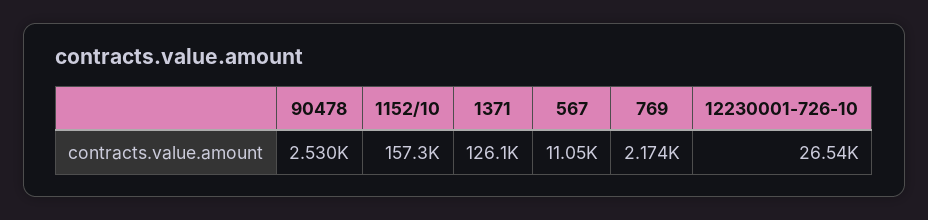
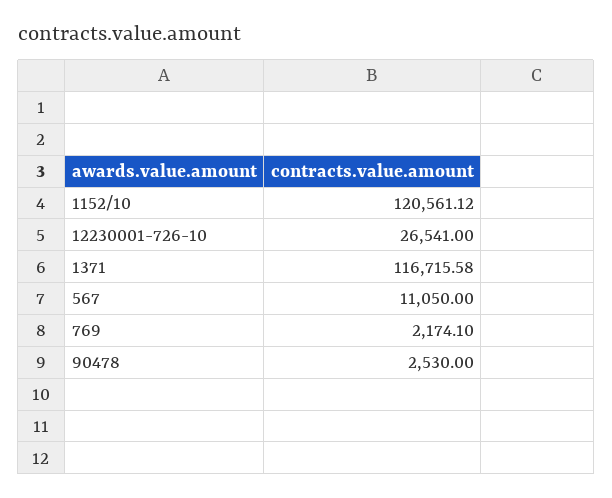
1152/10: 157300 -> 120561.12
1371: 126100 -> 116715.58

